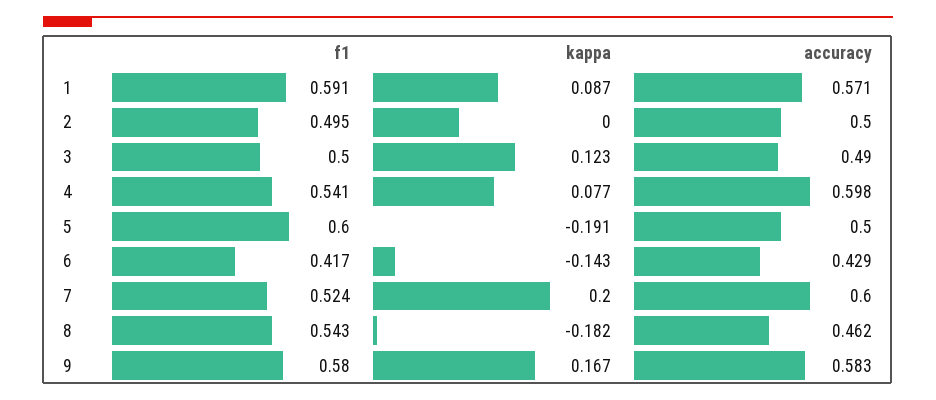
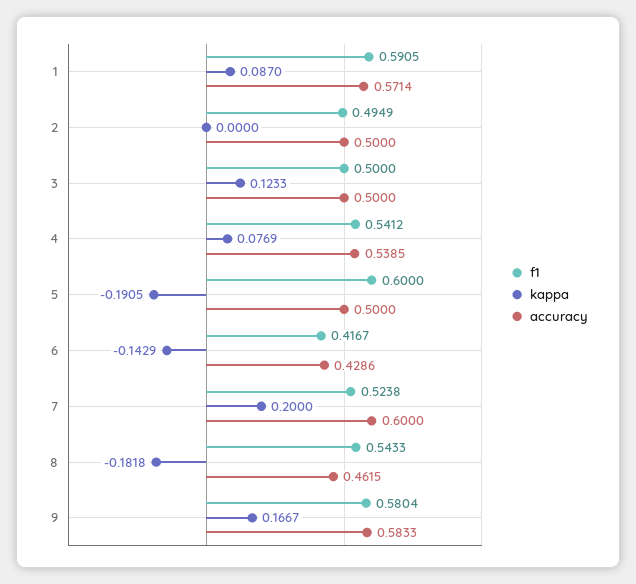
accuracy, 3: 0.49 -> 0.5
accuracy, 4: 0.598 -> 0.5385

